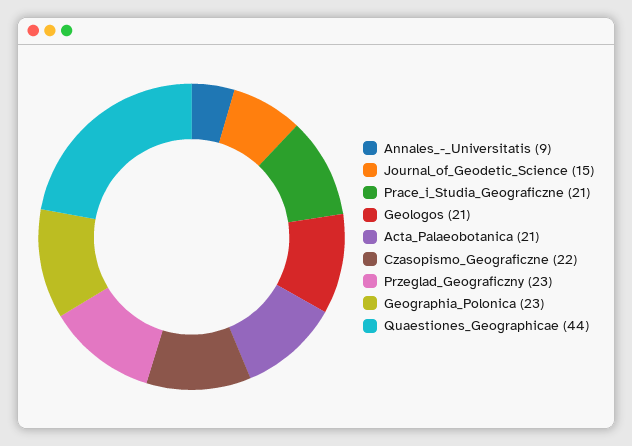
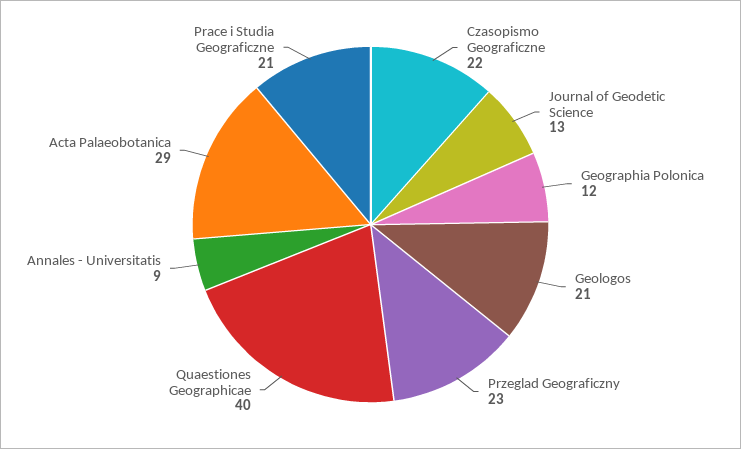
Journal_of_Geodetic_Science: 15 -> 13
Acta_Palaeobotanica: 21 -> 29
Geographia_Polonica: 23 -> 12
Quaestiones_Geographicae: 44 -> 40

